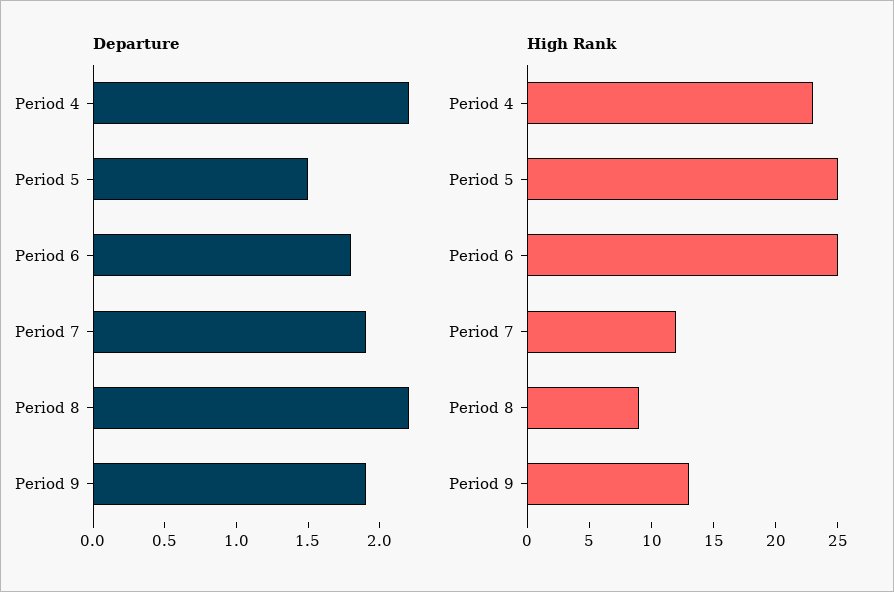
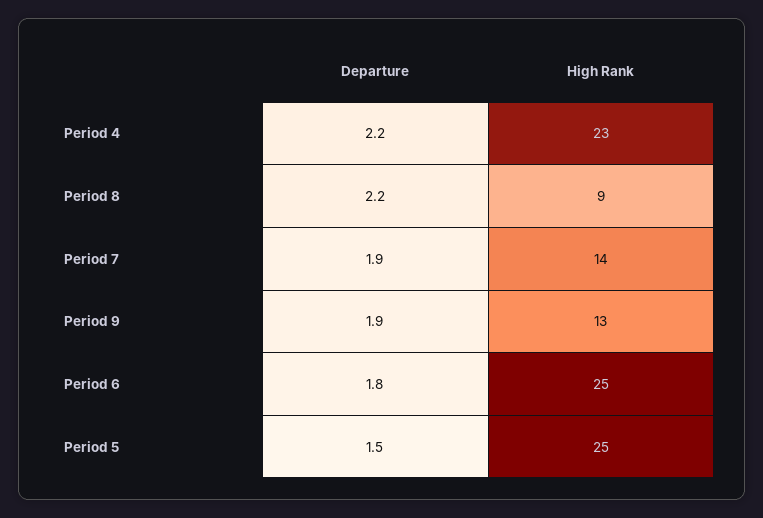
High Rank, Period 7: 12 -> 14

